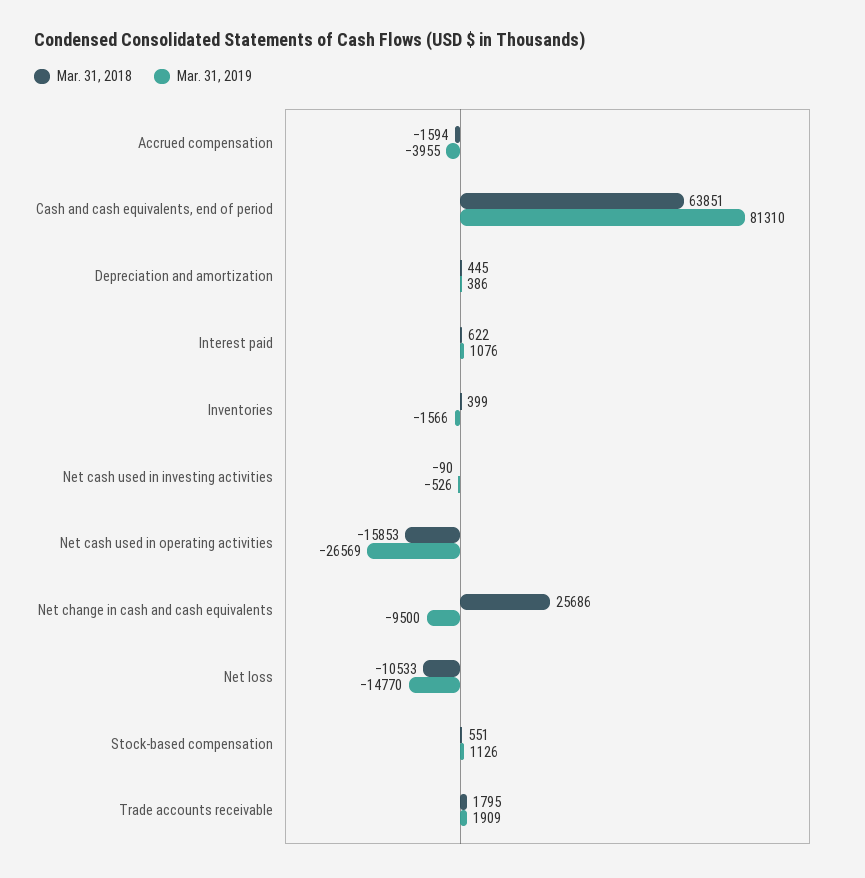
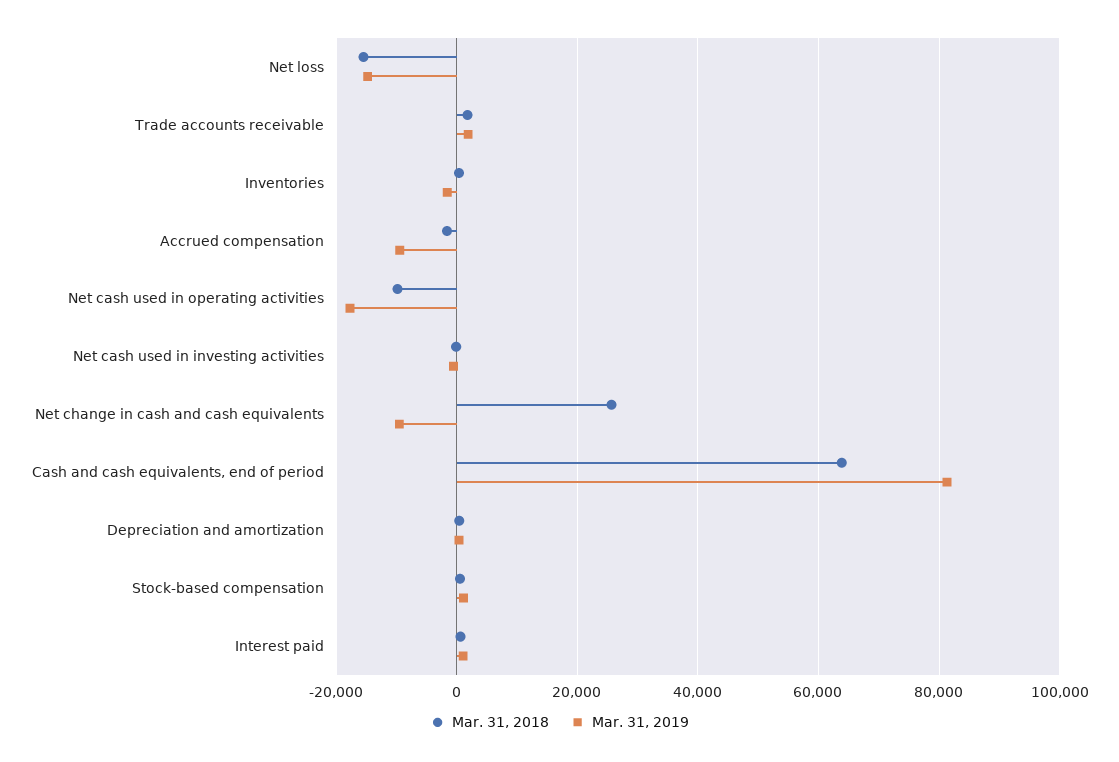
Mar. 31, 2019, Accrued compensation: -3955 -> -10000
Mar. 31, 2018, Net cash used in operating activities: -15853 -> -10000
Mar. 31, 2019, Net cash used in operating activities: -26569 -> -18000
Mar. 31, 2018, Net loss: -10533 -> -16000

